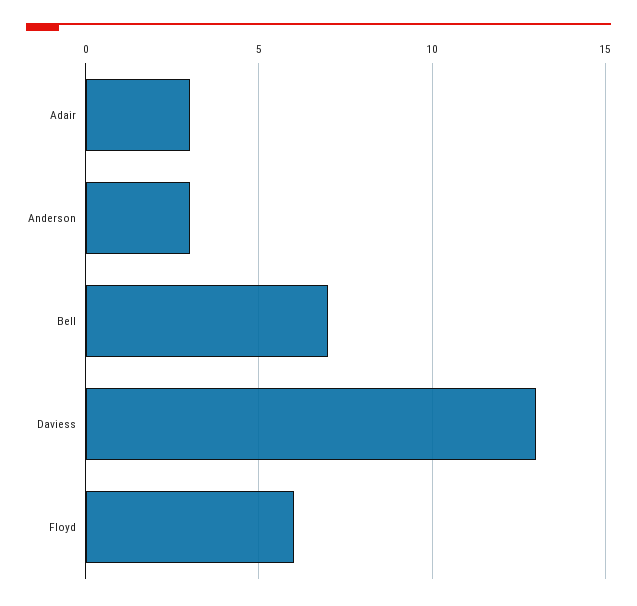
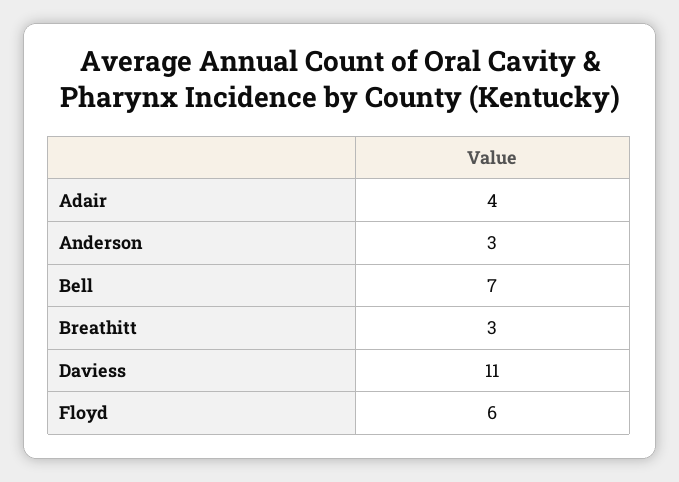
Adair: 3 -> 4
Daviess: 13 -> 11
Breathitt: none -> 3

